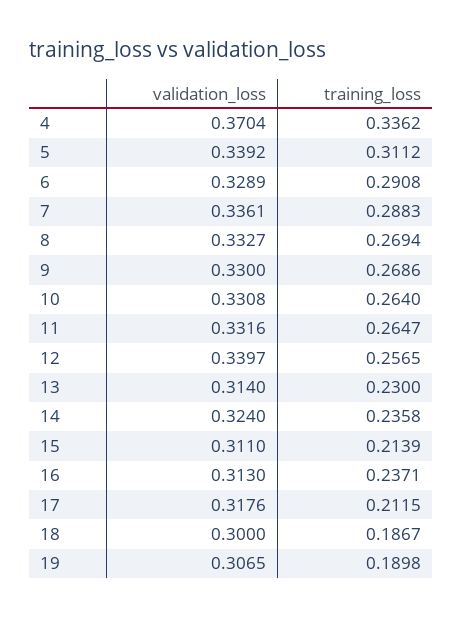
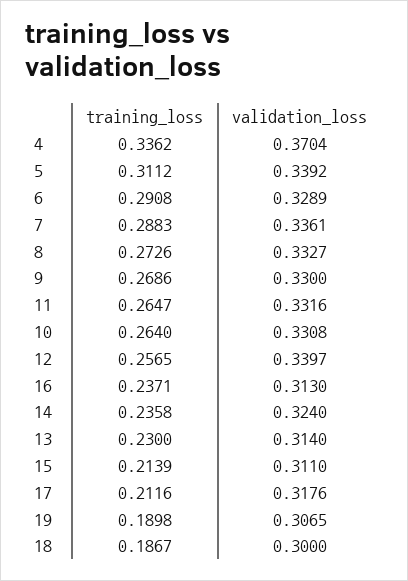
training_loss, 8: 0.2694 -> 0.2726
training_loss, 17: 0.2115 -> 0.2116

